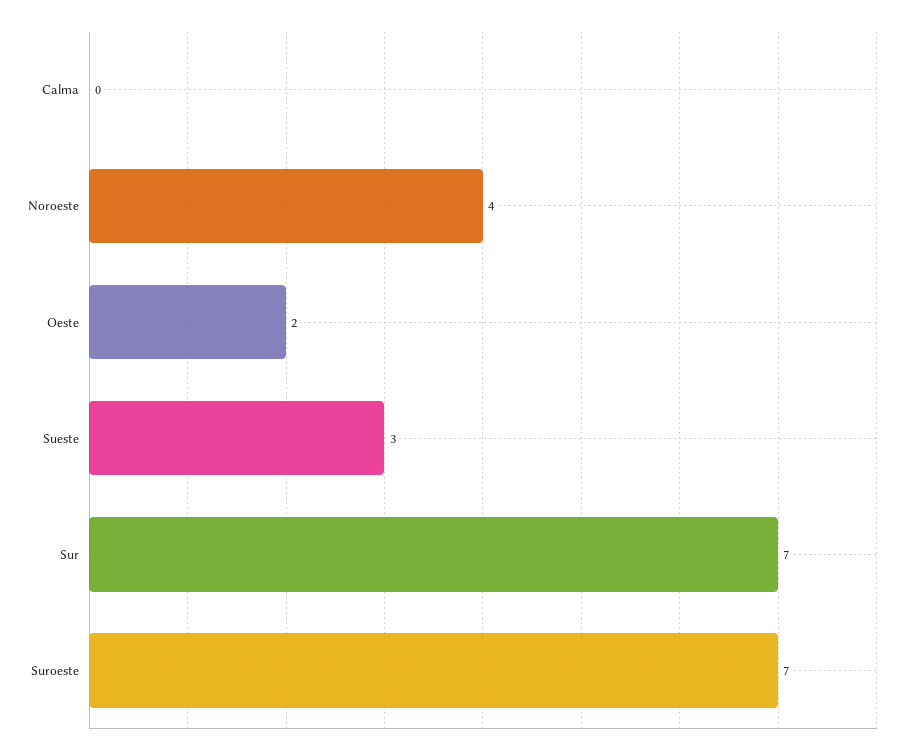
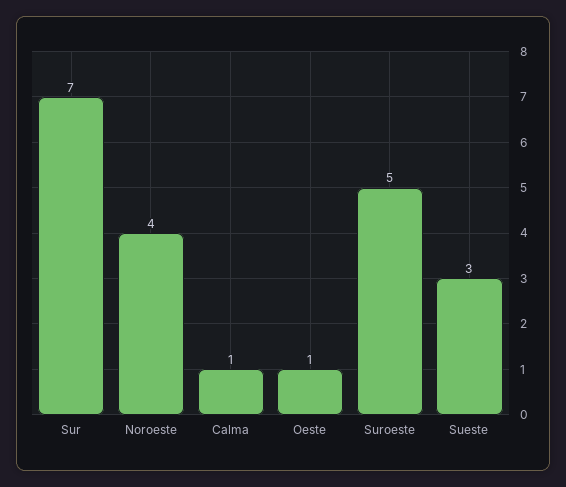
Calma: 0 -> 1
Oeste: 2 -> 1
Suroeste: 7 -> 5

